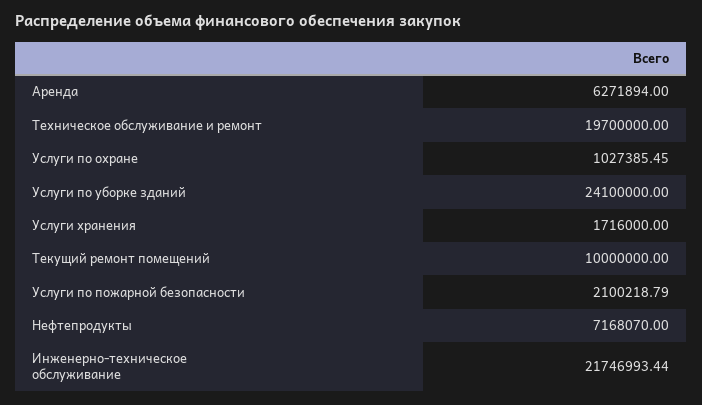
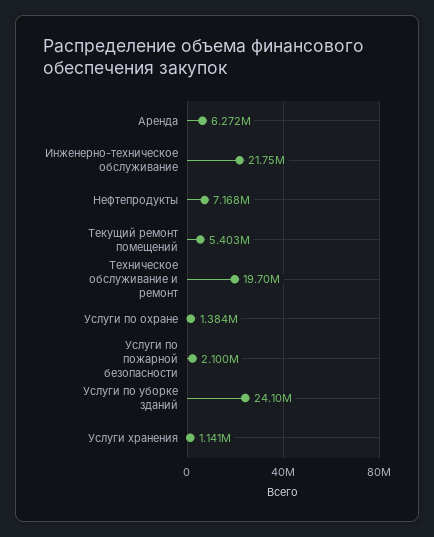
Услуги по охране: 1027385.45 -> 1384000
Услуги хранения: 1716000 -> 1141000
Текущий ремонт помещений: 10000000 -> 5403000

